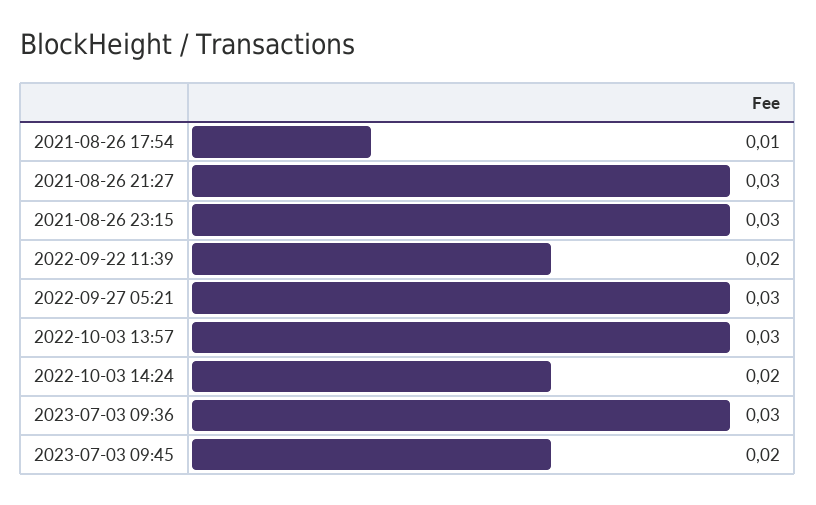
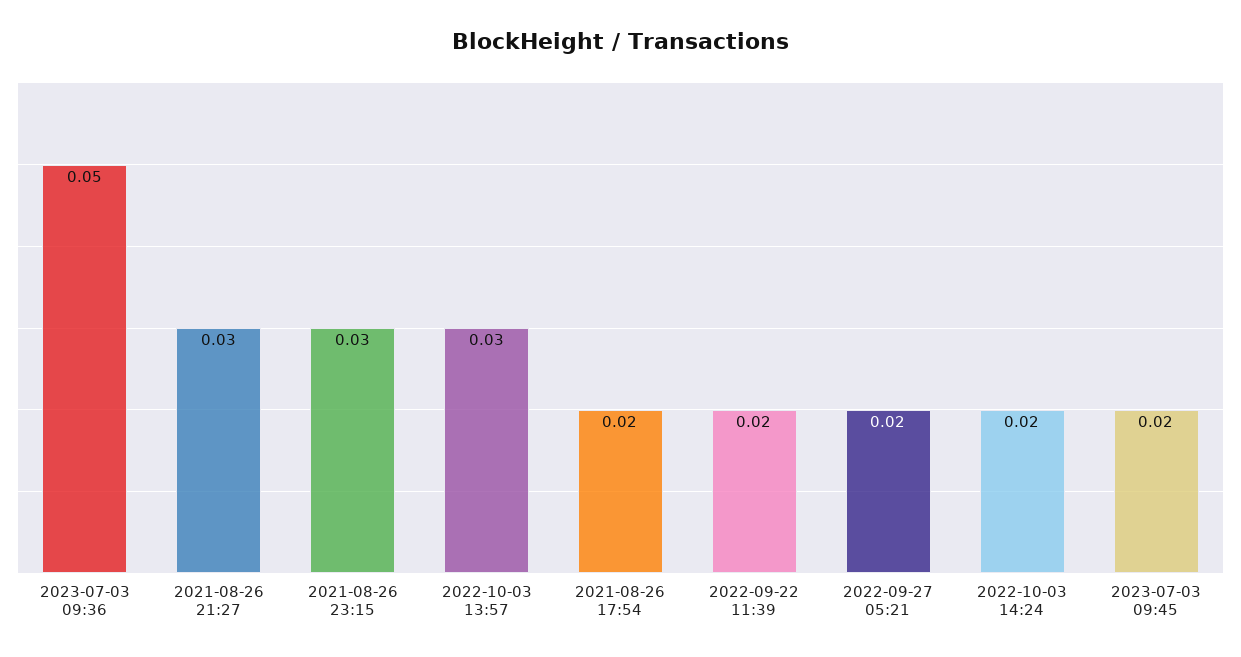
2021-08-26 17:54: 0.01 -> 0.02
2022-09-27 05:21: 0.03 -> 0.02
2023-07-03 09:36: 0.03 -> 0.05

